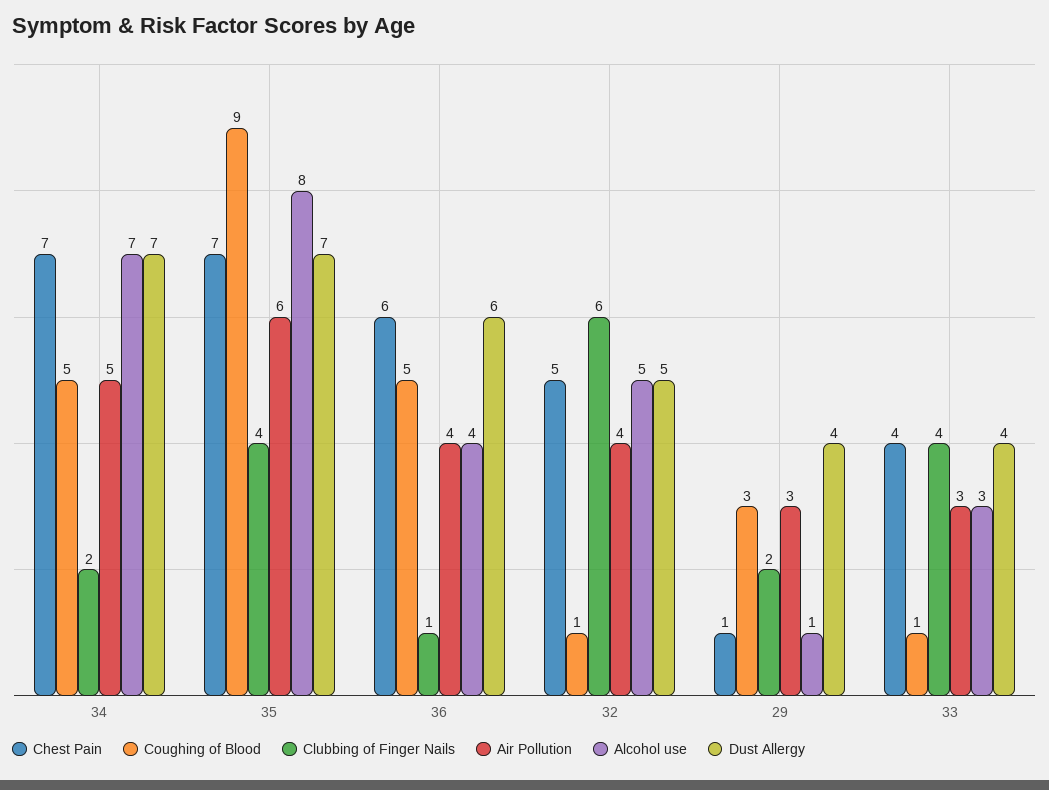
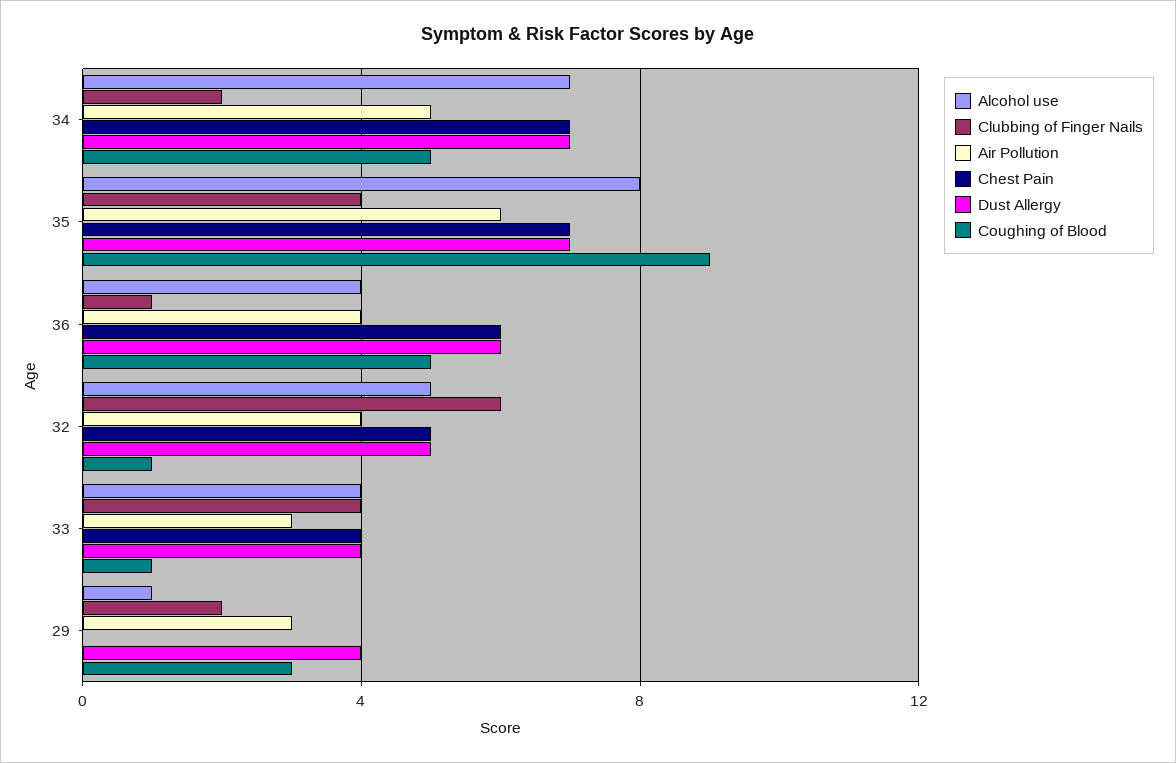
Chest Pain, 29: 1 -> 0
Alcohol use, 33: 3 -> 4

